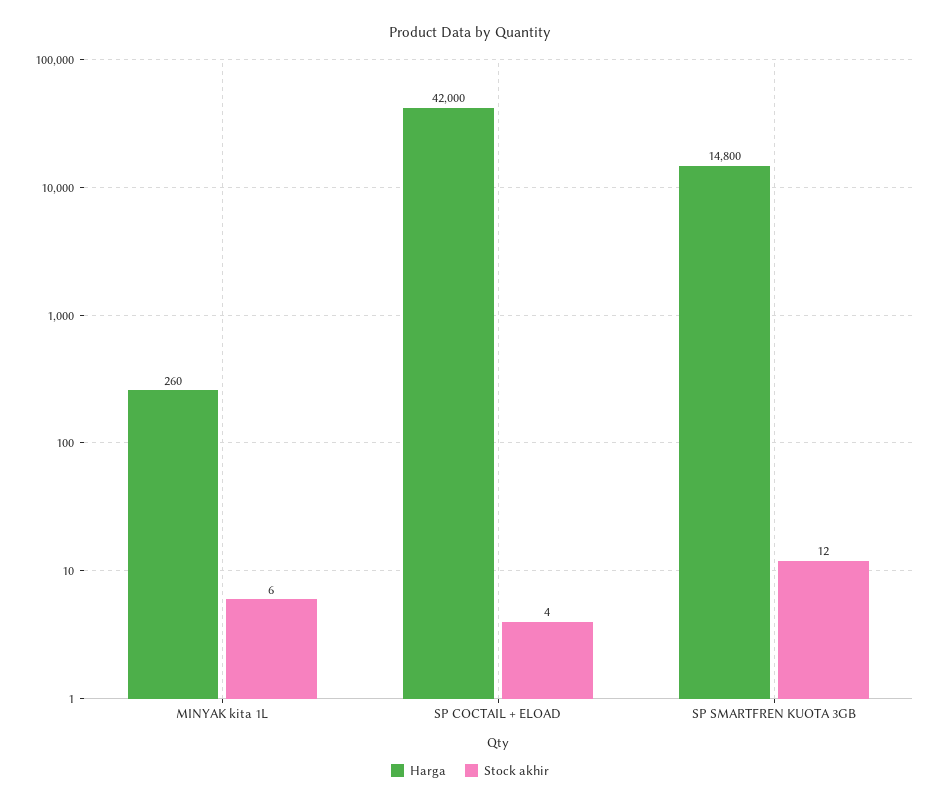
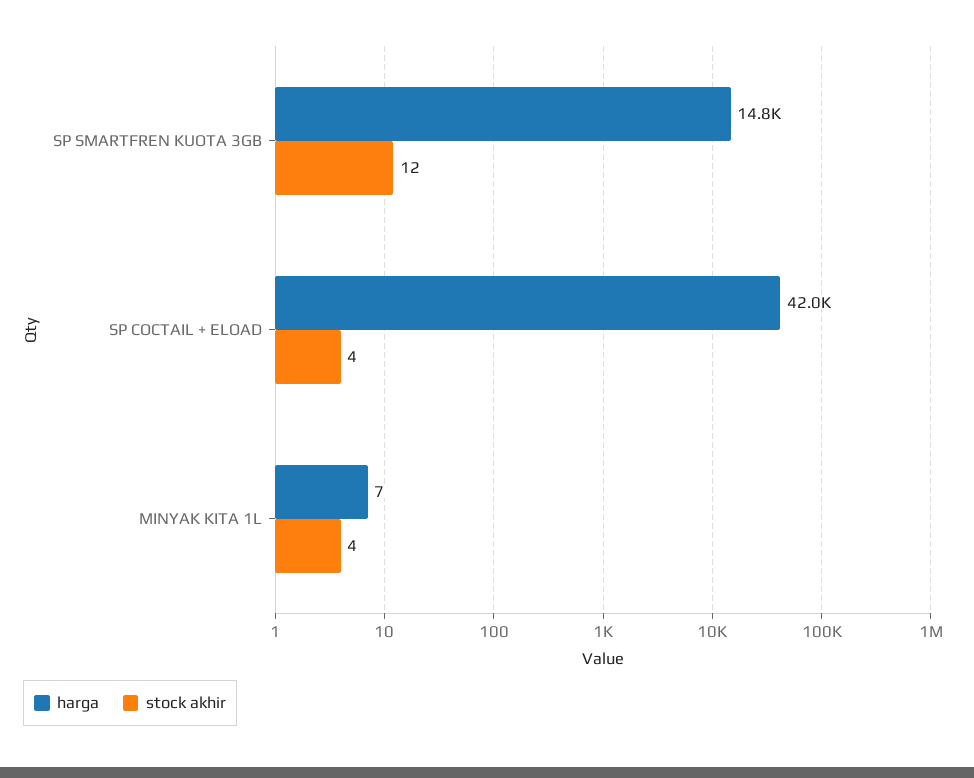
Harga, MINYAK kita 1L: 260 -> 7
Stock akhir, MINYAK kita 1L: 6 -> 4

